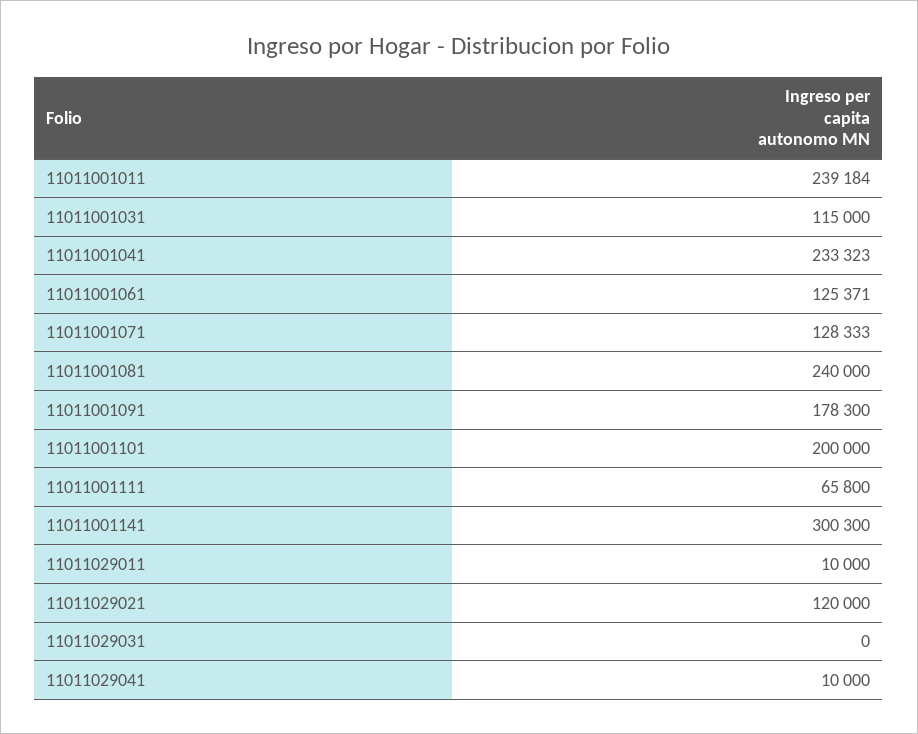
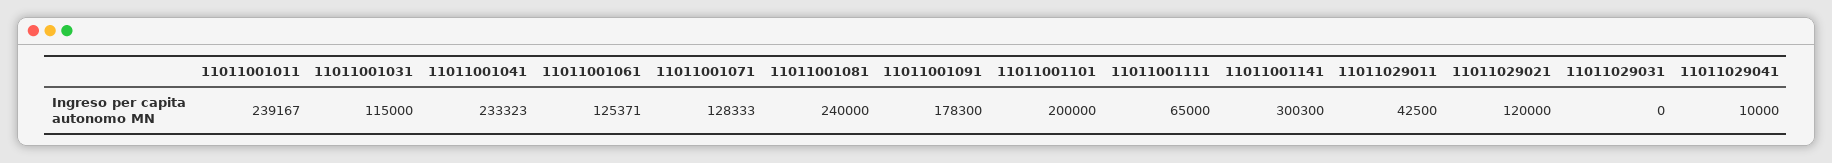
11011001011: 239184 -> 239167
11011001111: 65800 -> 65000
11011029011: 10000 -> 42500

